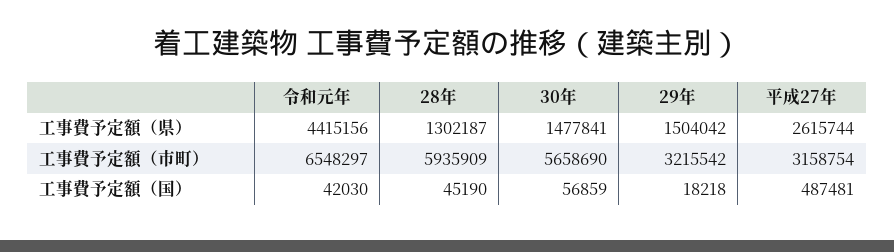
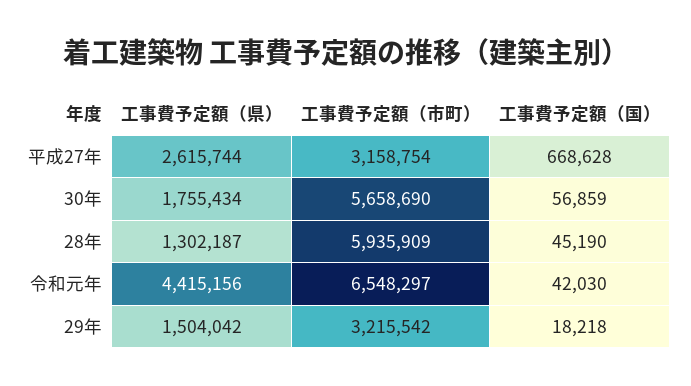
30年, 工事費予定額（県）: 1477841 -> 1755434
平成27年, 工事費予定額（国）: 487481 -> 668628

